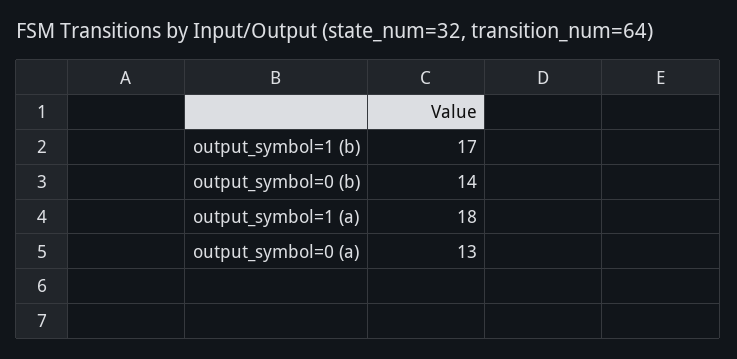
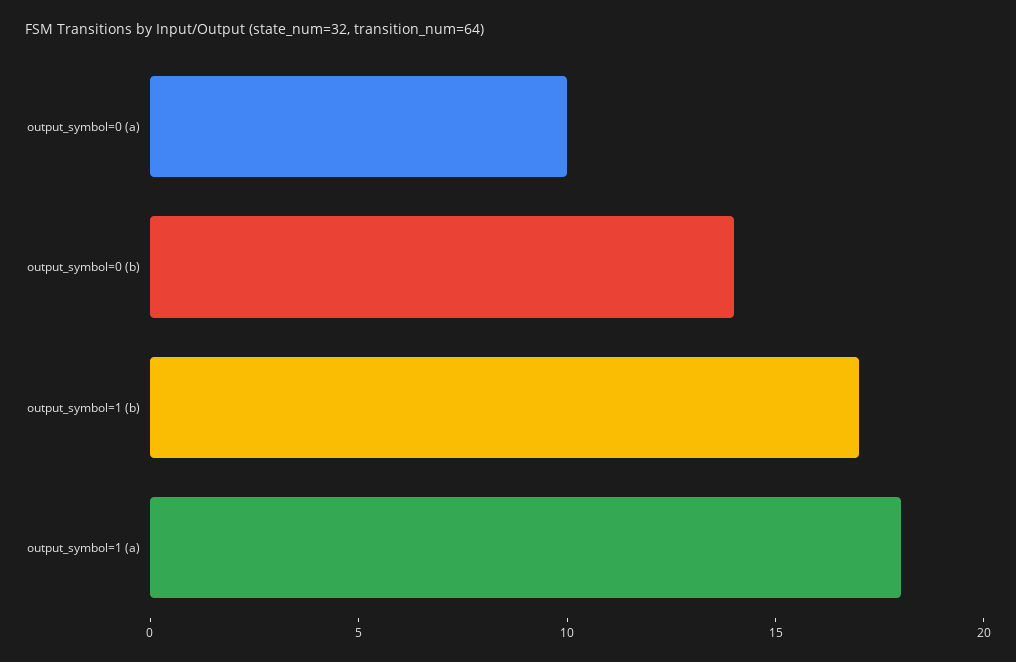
output_symbol=0 (a): 13 -> 10

